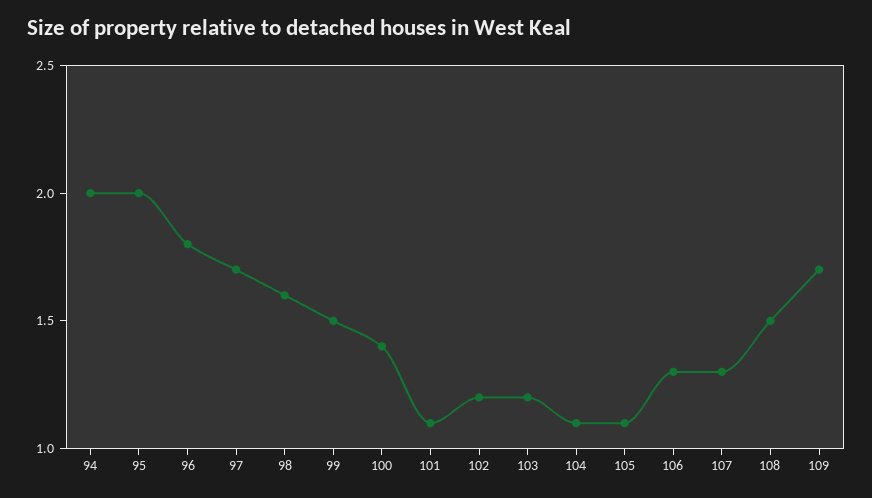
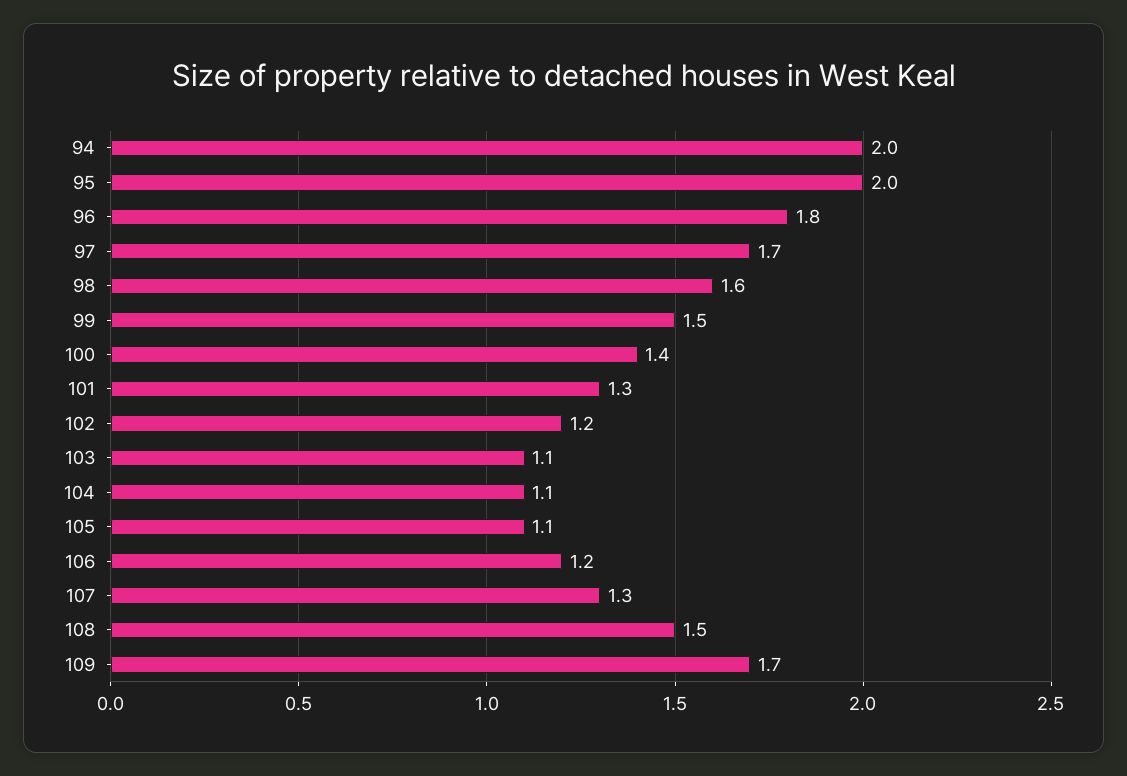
101: 1.1 -> 1.3
103: 1.2 -> 1.1
106: 1.3 -> 1.2

